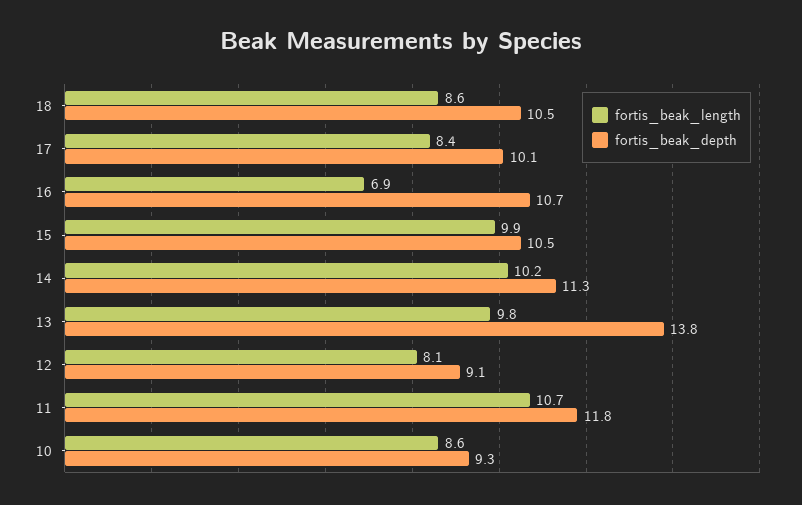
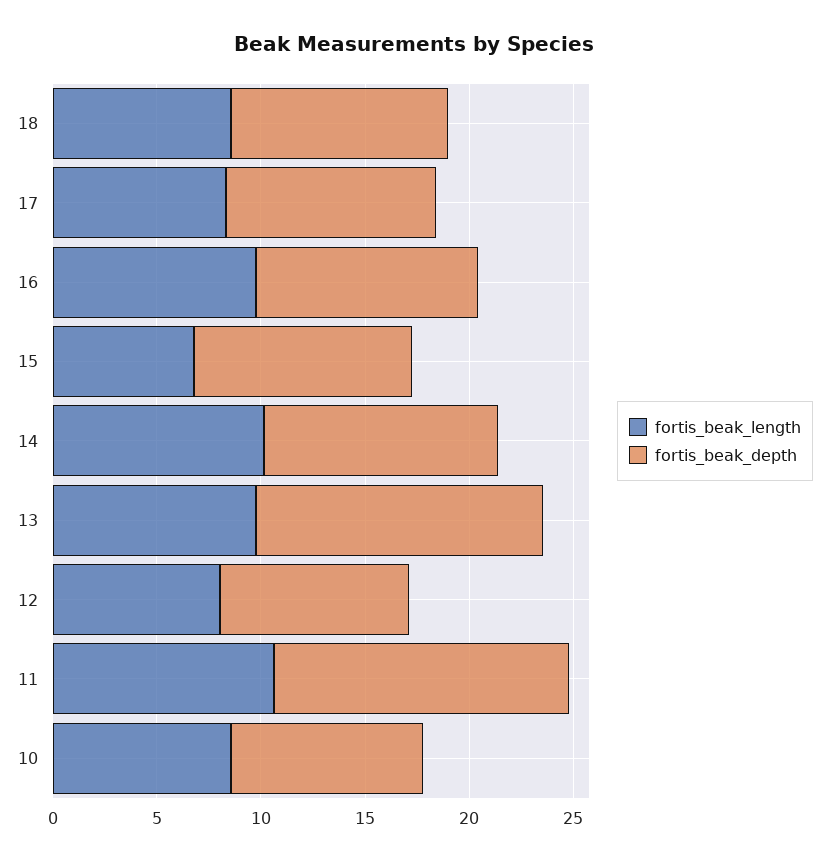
fortis_beak_length, 16: 6.9 -> 10
fortis_beak_length, 15: 9.9 -> 7
fortis_beak_depth, 11: 11.8 -> 14

